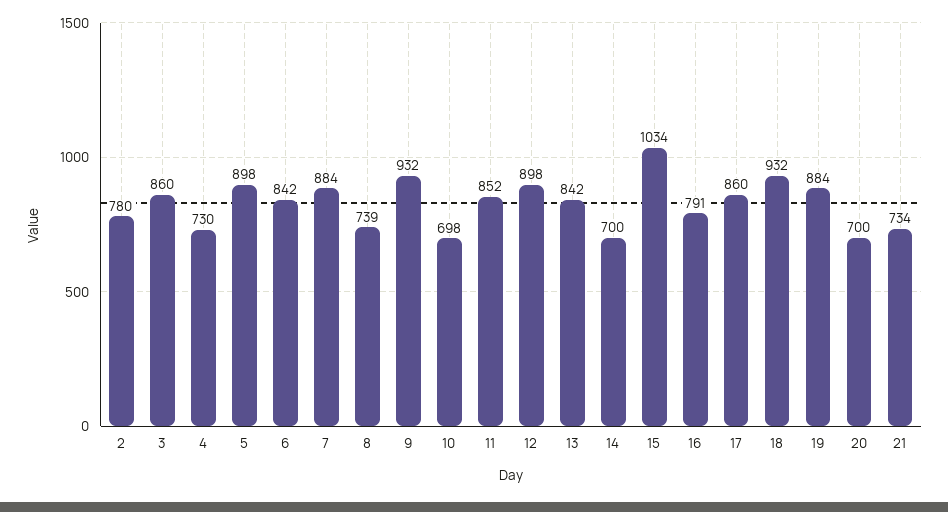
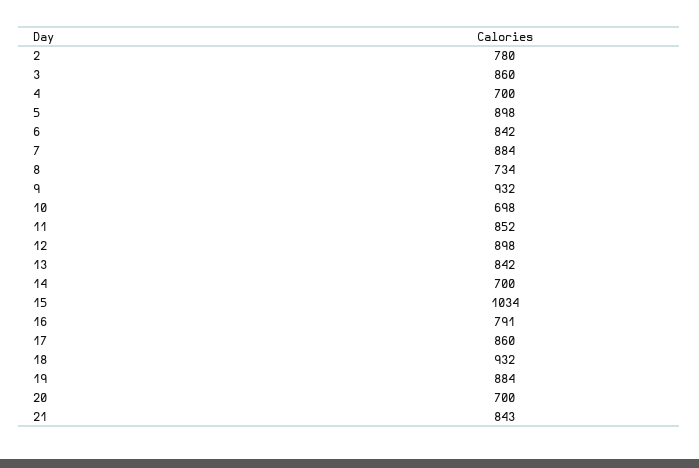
4: 730 -> 700
8: 739 -> 734
21: 734 -> 843

